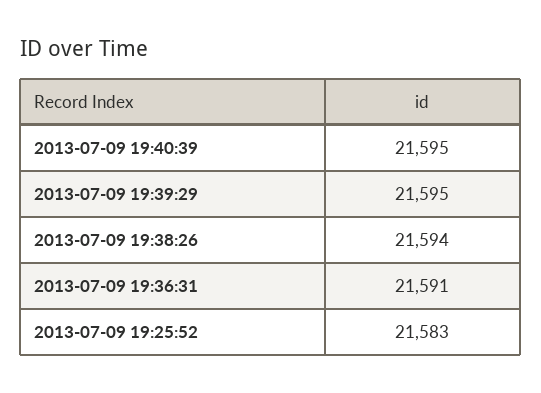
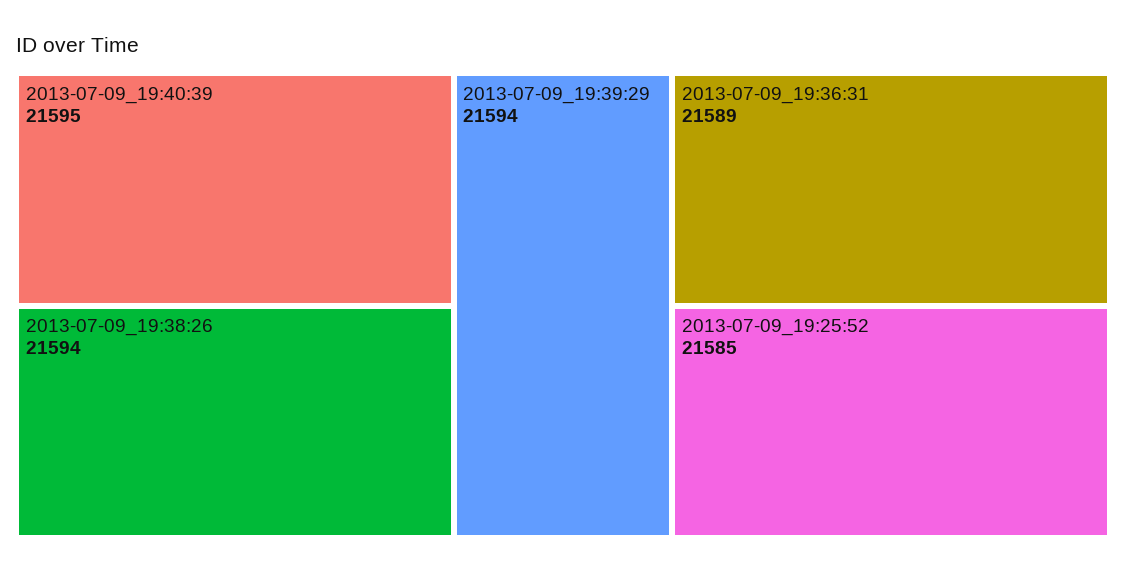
2013-07-09 19:39:29: 21595 -> 21594
2013-07-09 19:36:31: 21591 -> 21589
2013-07-09 19:25:52: 21583 -> 21585

